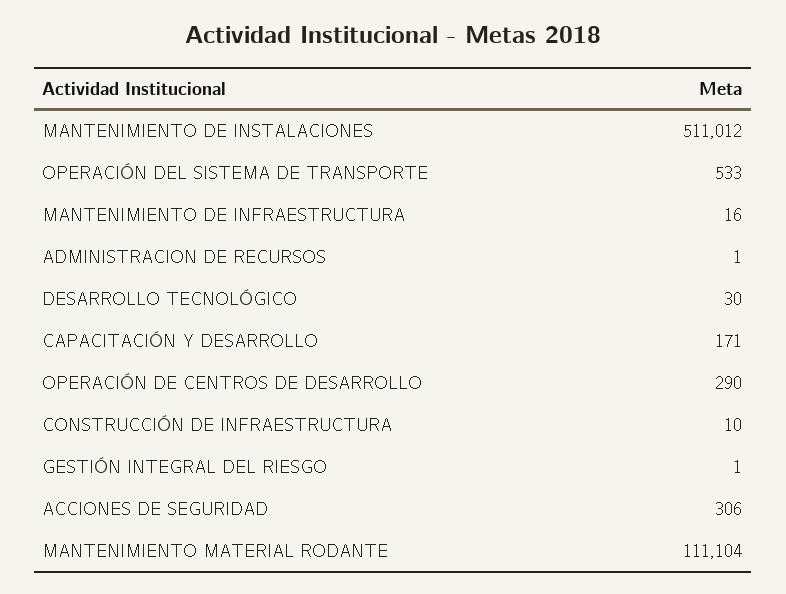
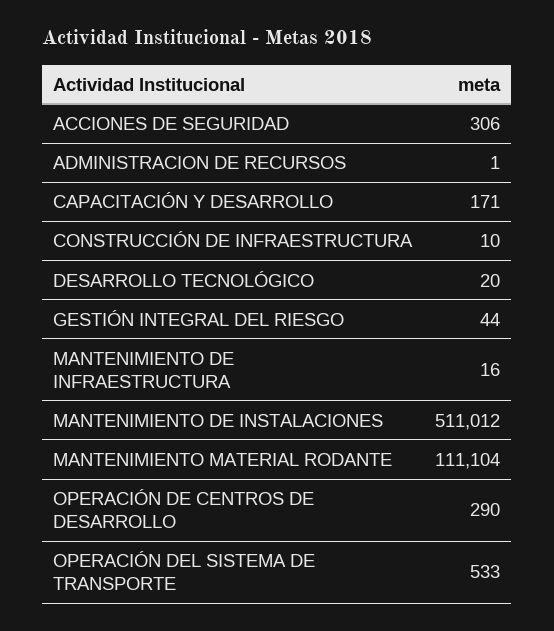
DESARROLLO TECNOLÓGICO: 30 -> 20
GESTIÓN INTEGRAL DEL RIESGO: 1 -> 44

